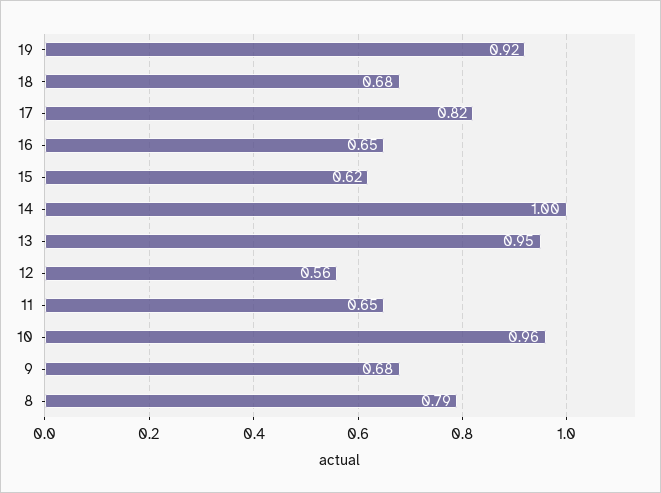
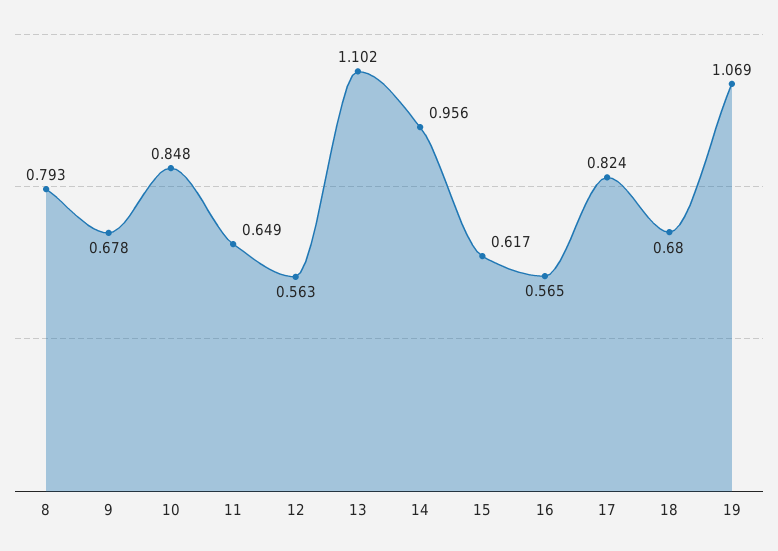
19: 0.92 -> 1.069
16: 0.65 -> 0.565
14: 1 -> 0.956
13: 0.95 -> 1.102
10: 0.96 -> 0.848

